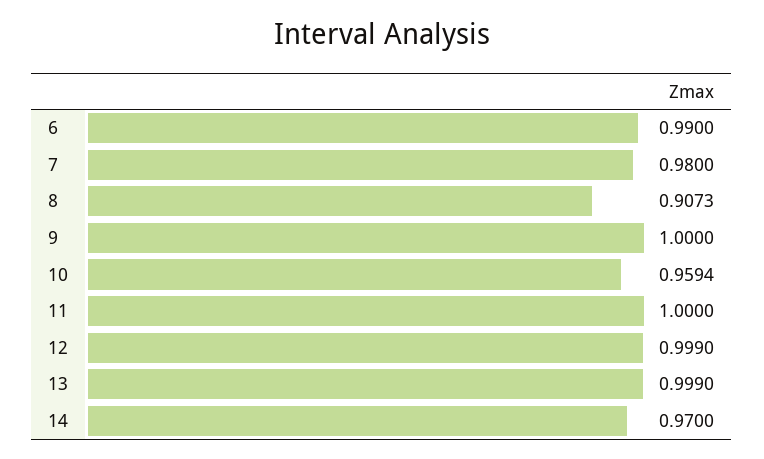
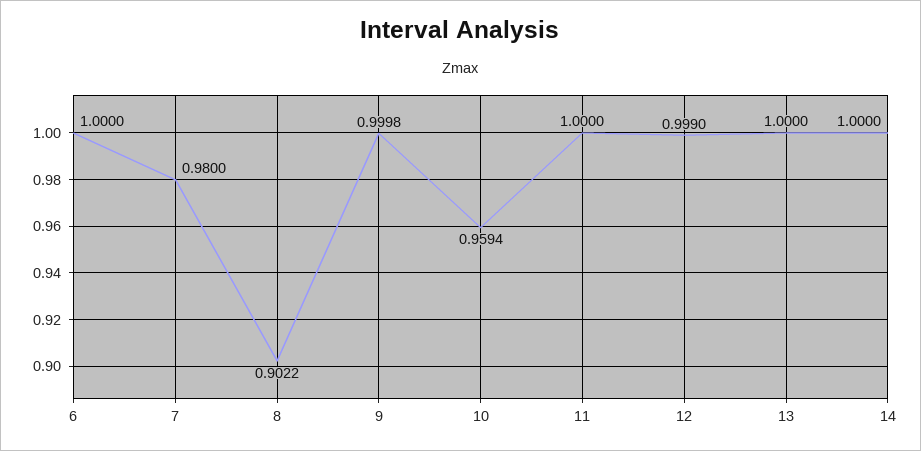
6: 0.99 -> 1
8: 0.9073 -> 0.9022
9: 1 -> 0.9998
13: 0.999 -> 1
14: 0.97 -> 1

